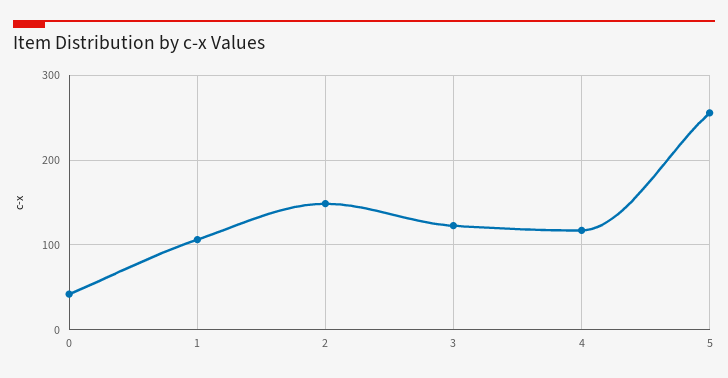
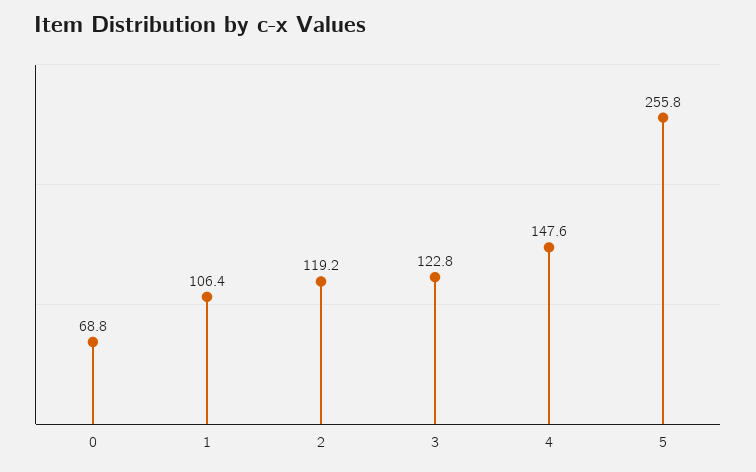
0: 40 -> 68.8
2: 150 -> 119.2
4: 120 -> 147.6

